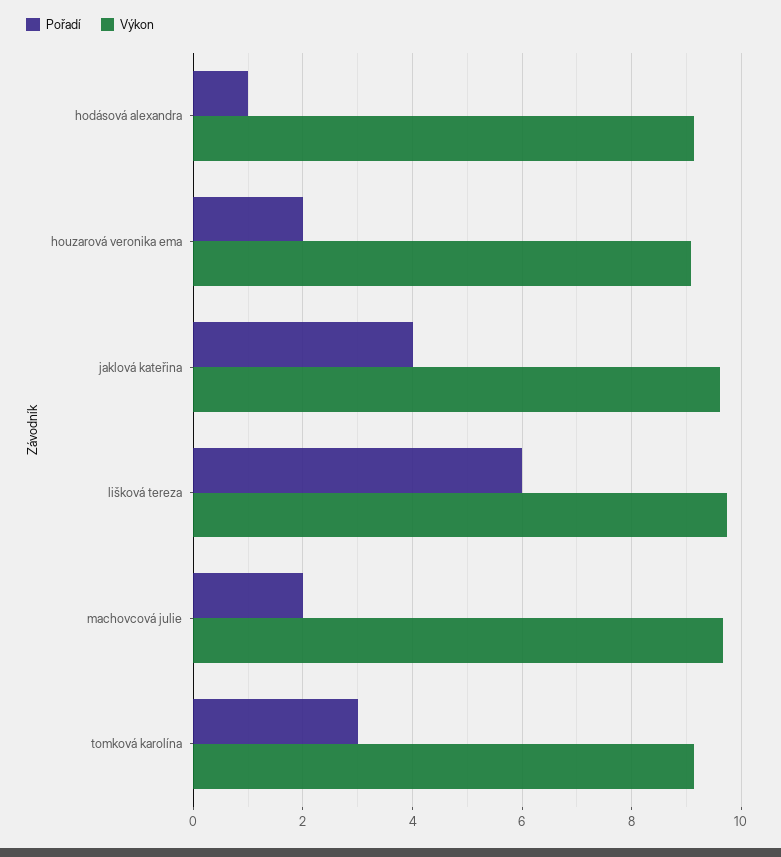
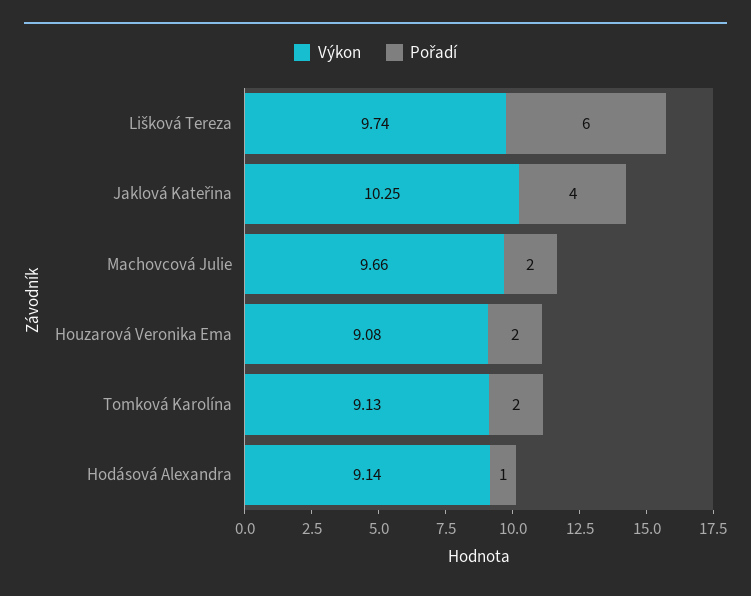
Výkon, jaklová kateřina: 9.6 -> 10.25
Pořadí, tomková karolína: 3 -> 2

